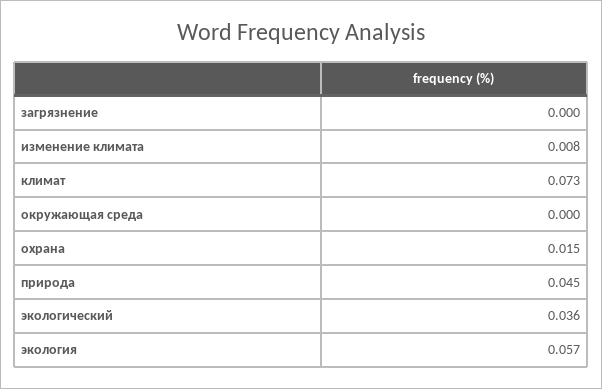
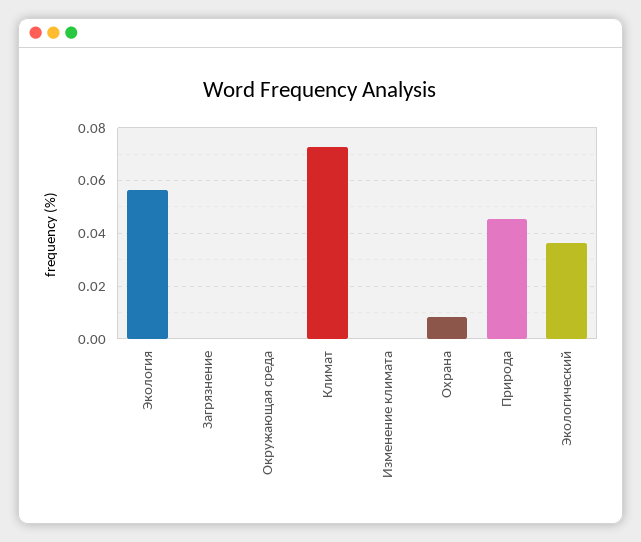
изменение климата: 0.008 -> 0
охрана: 0.015 -> 0.0075

